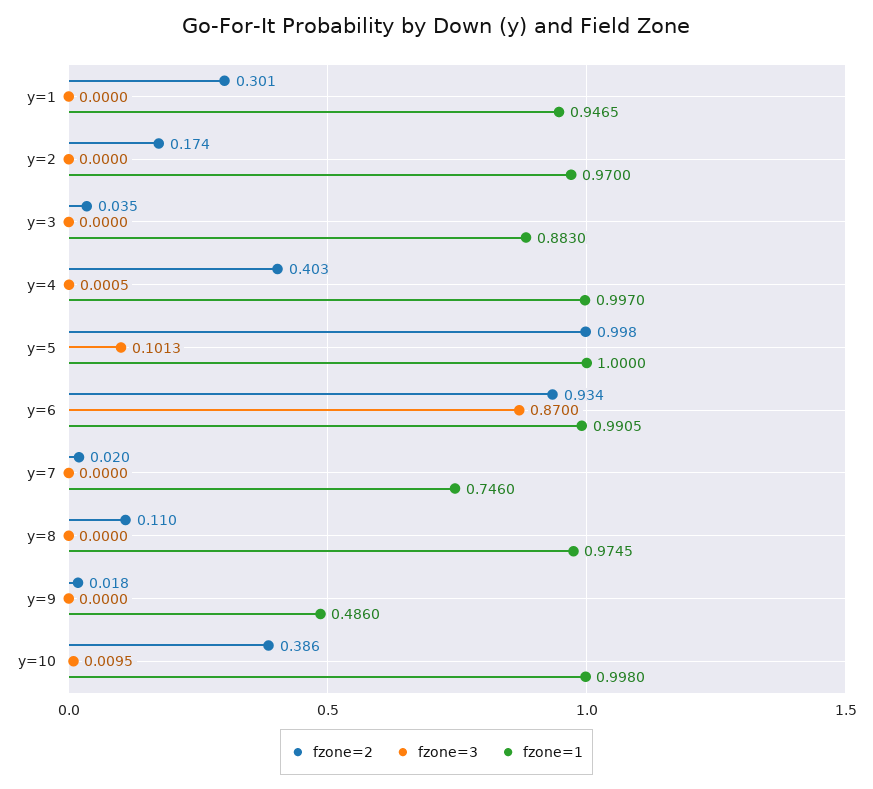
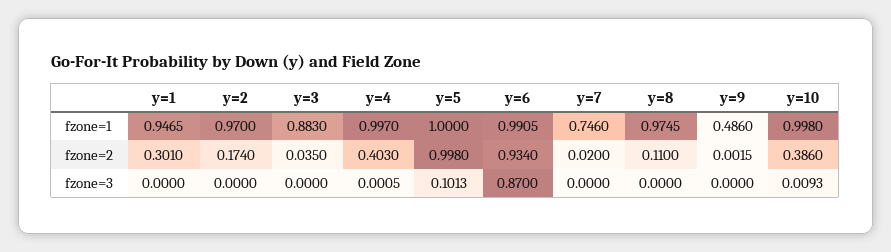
fzone=2, y=9: 0.018 -> 0.0015
fzone=3, y=10: 0.0095 -> 0.0093

